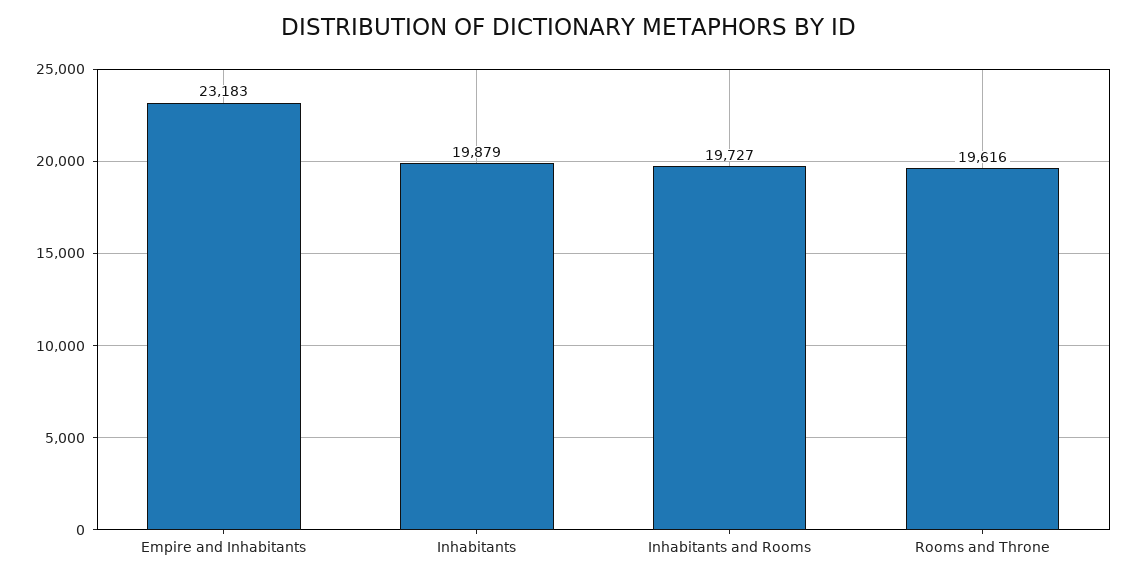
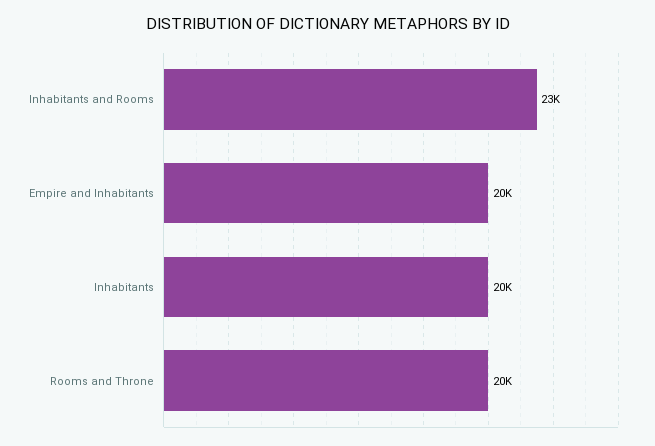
Empire and Inhabitants: 23183 -> 20000
Inhabitants and Rooms: 19727 -> 23000

